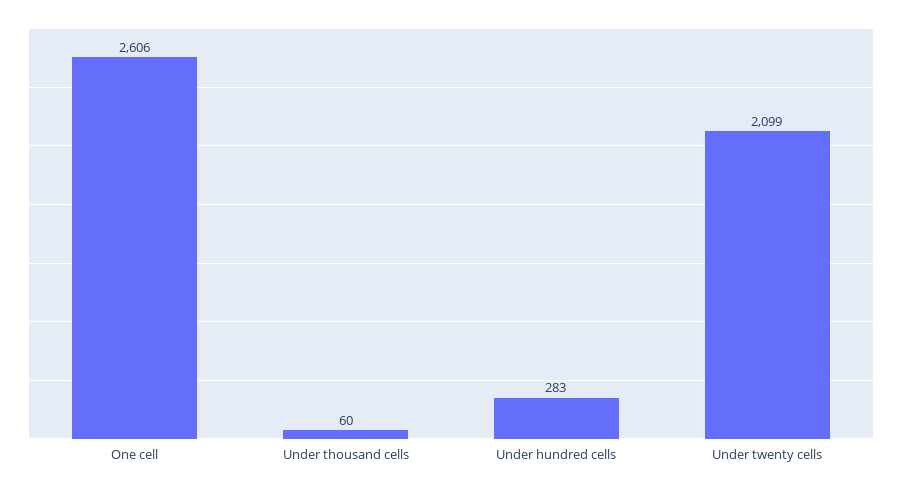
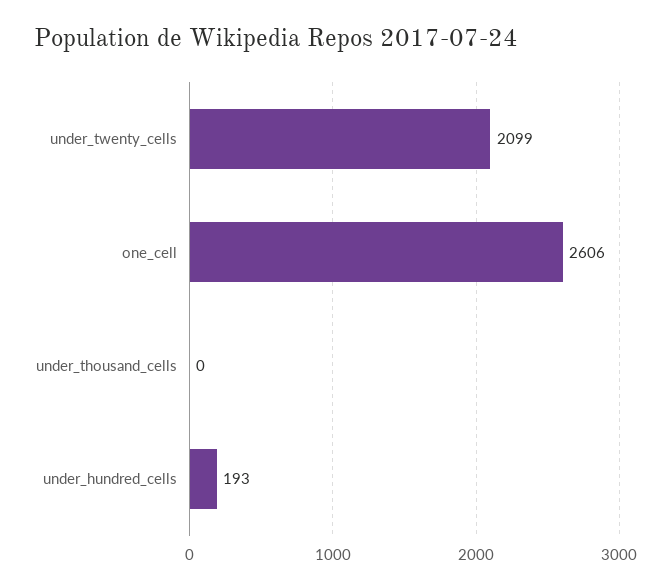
Under thousand cells: 60 -> 0
Under hundred cells: 283 -> 193

